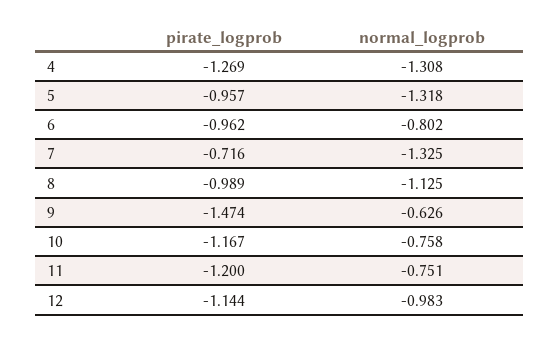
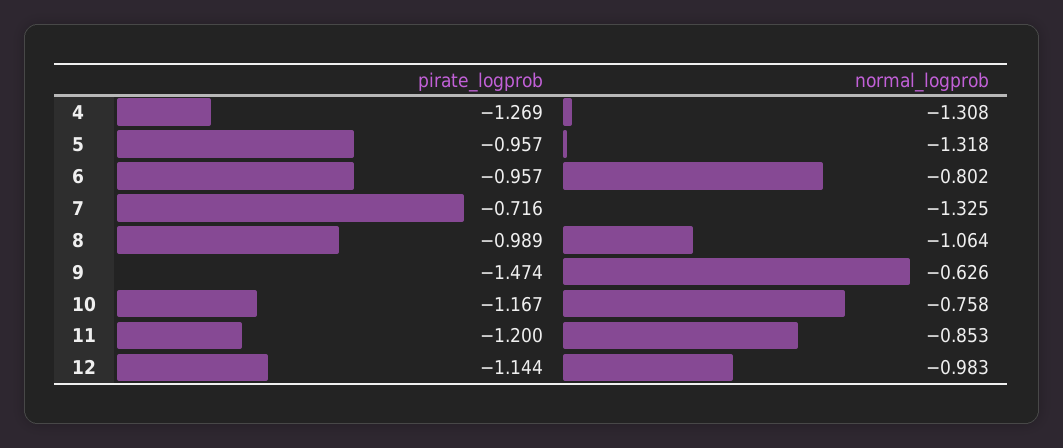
pirate_logprob, 6: -0.962 -> -0.957
normal_logprob, 8: -1.125 -> -1.064
normal_logprob, 11: -0.751 -> -0.853

